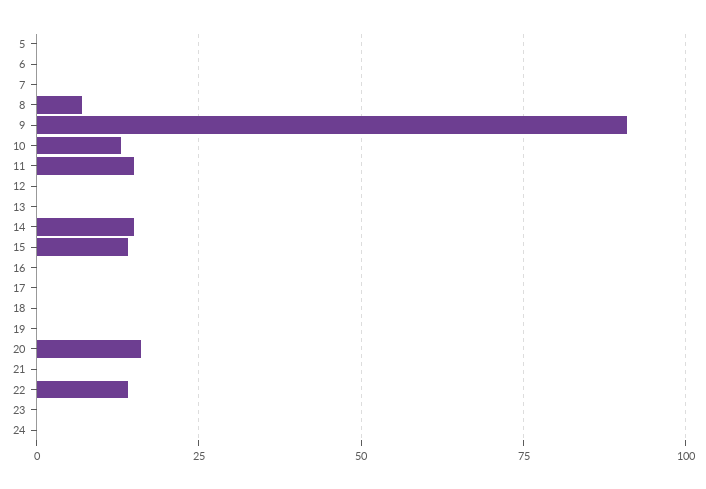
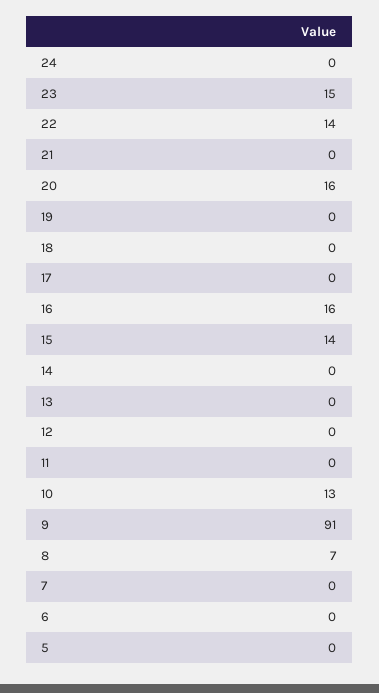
11: 15 -> 0
14: 15 -> 0
16: 0 -> 16
23: 0 -> 15

